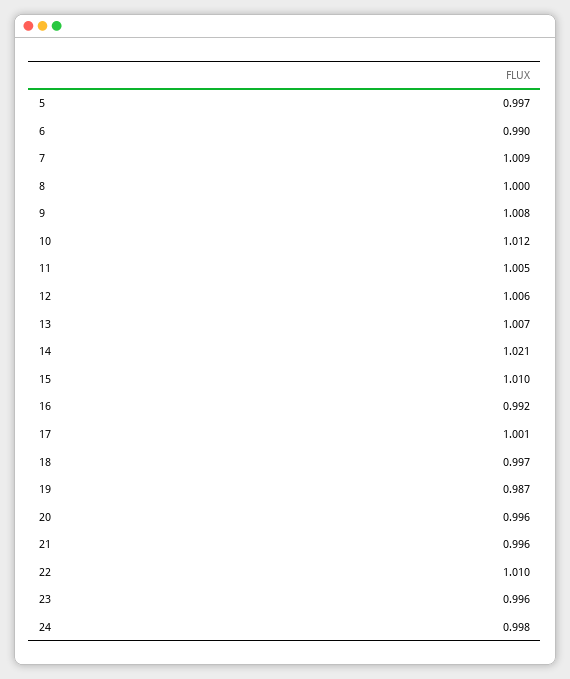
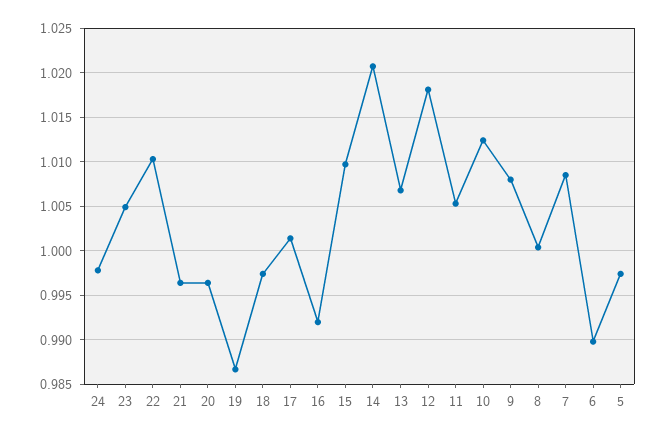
12: 1.006 -> 1.018
23: 0.996 -> 1.005

